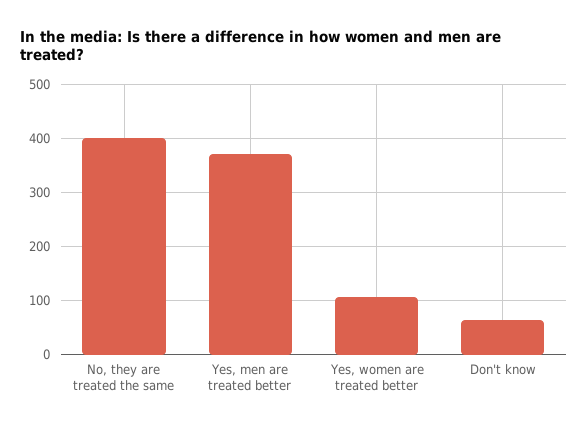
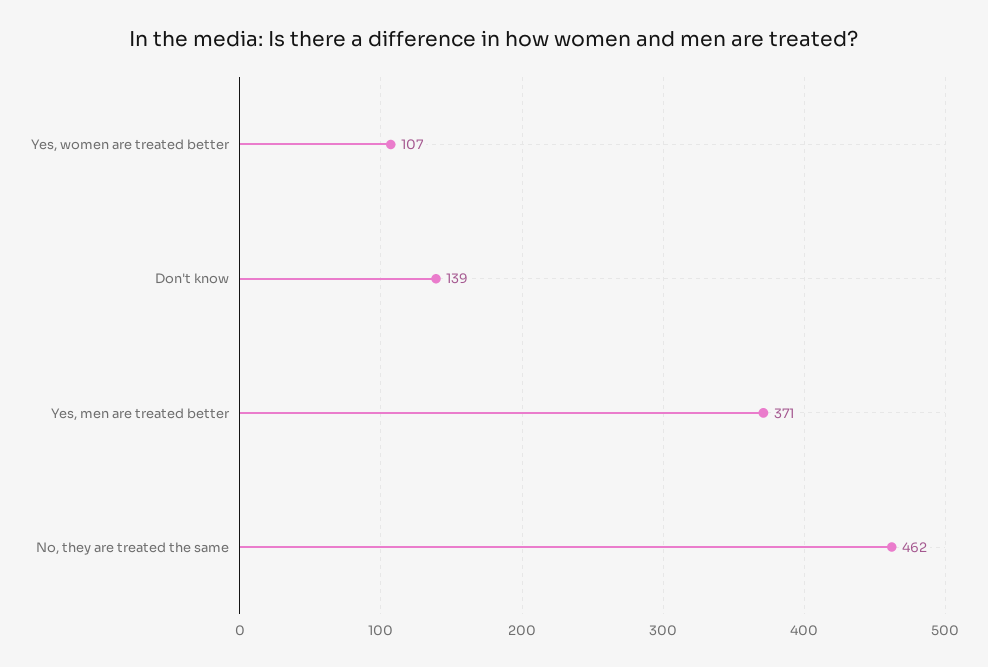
No, they are treated the same: 400 -> 462
Don't know: 60 -> 139

